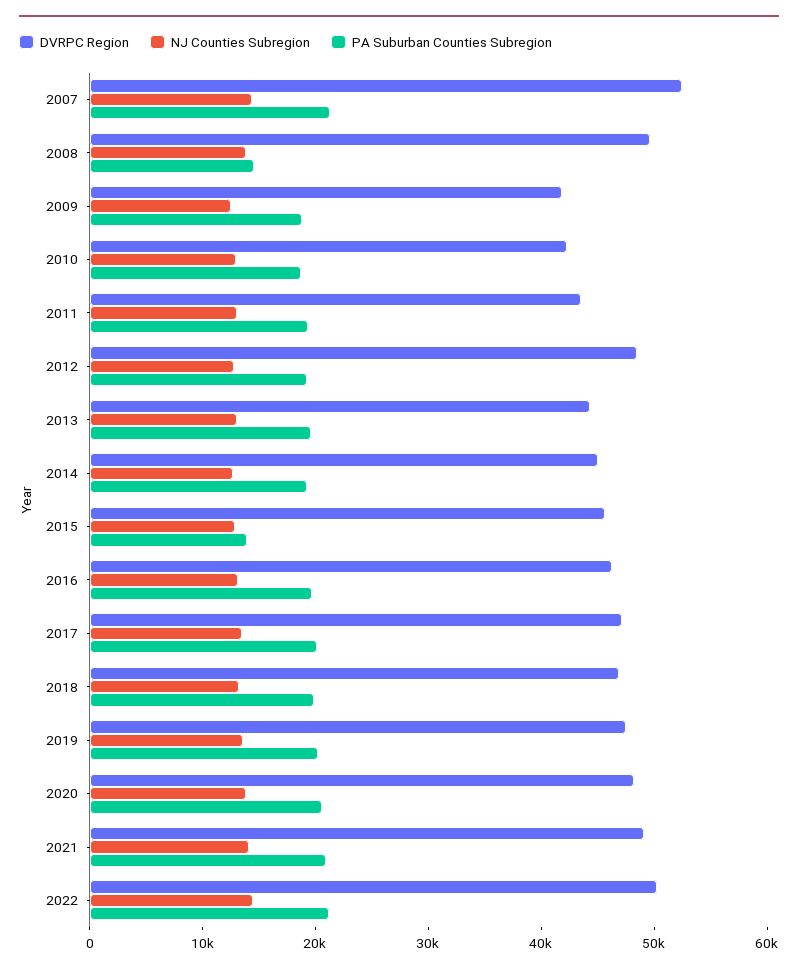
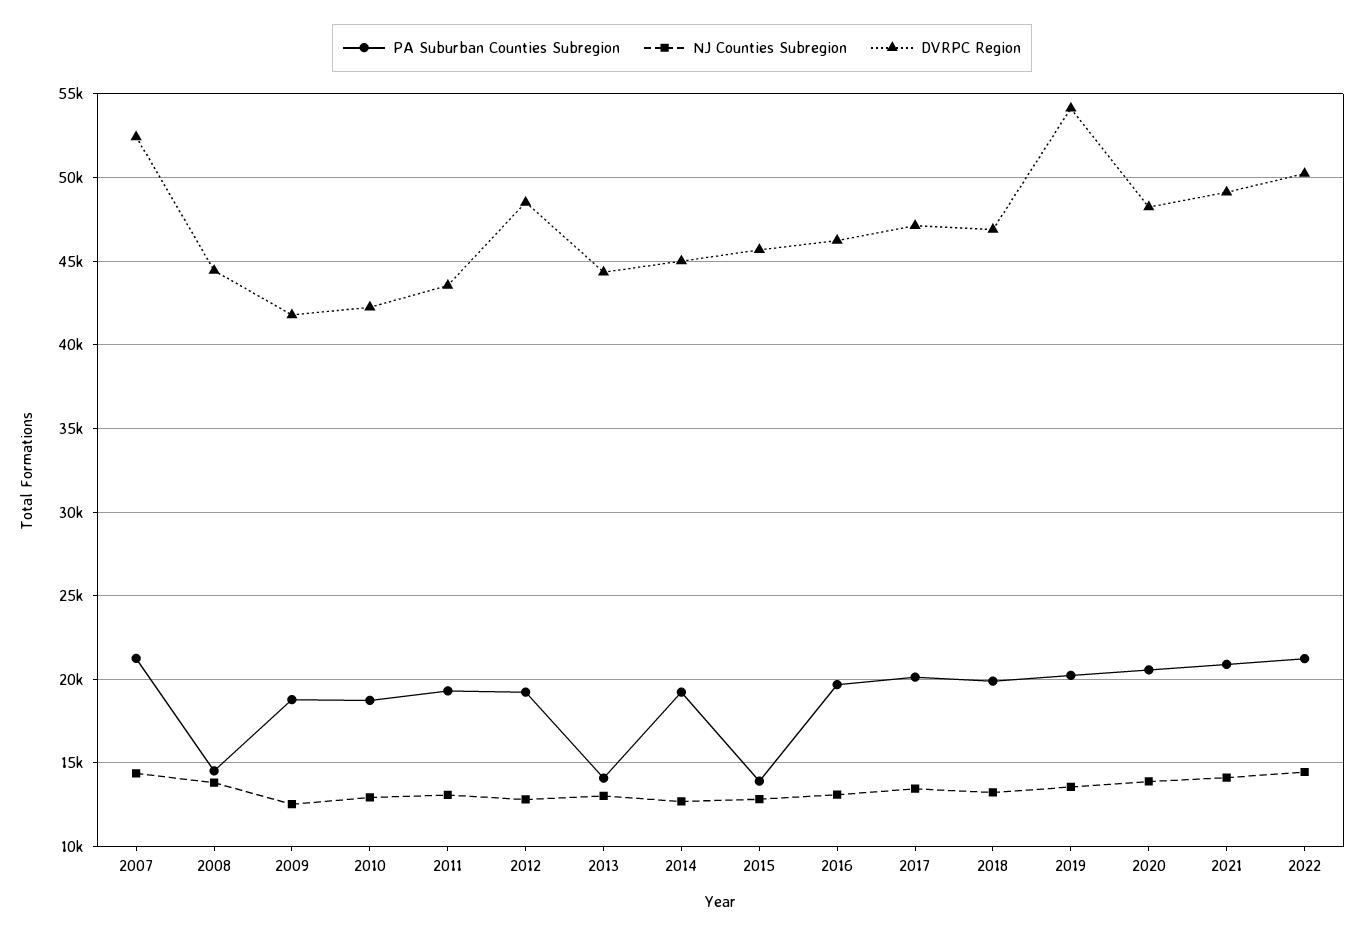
DVRPC Region, 2008: 50000 -> 44500
PA Suburban Counties Subregion, 2013: 20000 -> 14000
DVRPC Region, 2019: 48000 -> 54000

